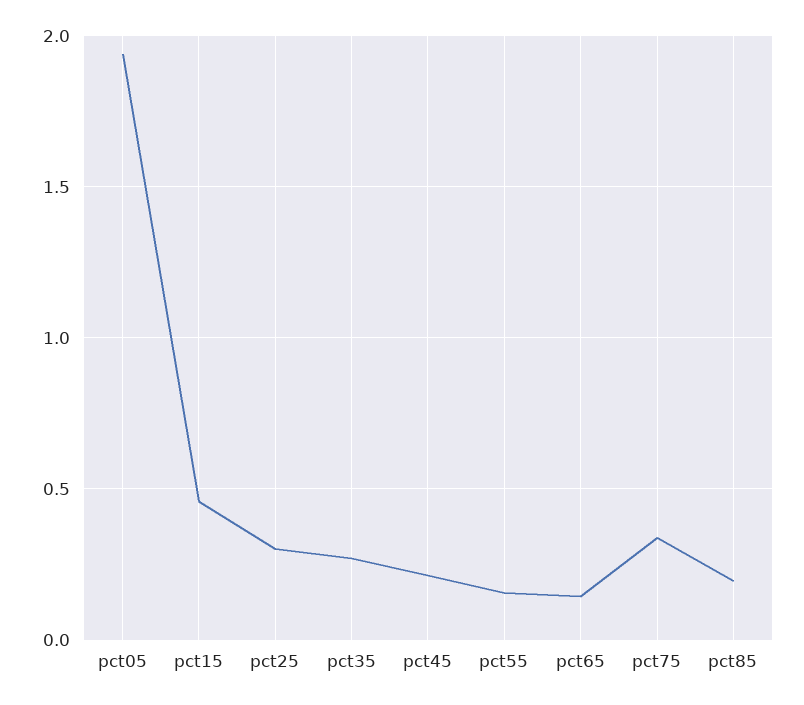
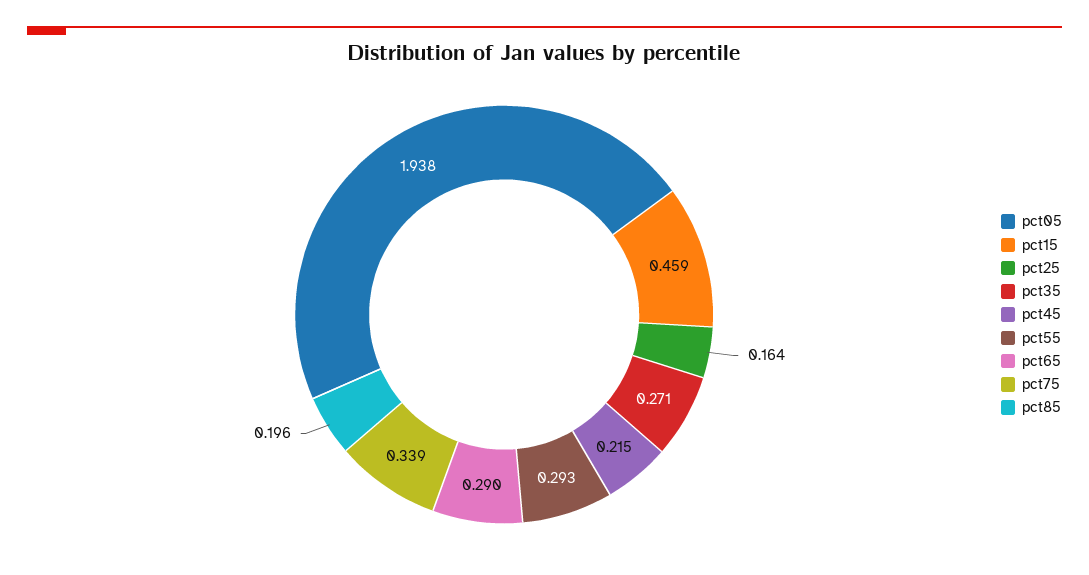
pct25: 0.3 -> 0.164
pct55: 0.15 -> 0.293
pct65: 0.15 -> 0.29

